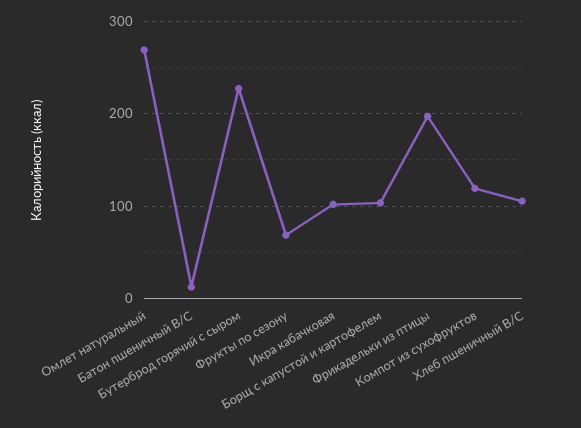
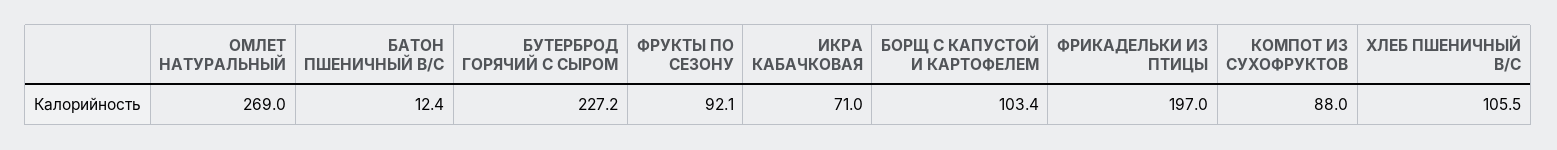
Фрукты по сезону: 70 -> 92.1
Икра кабачковая: 100 -> 71
Компот из сухофруктов: 120 -> 88

